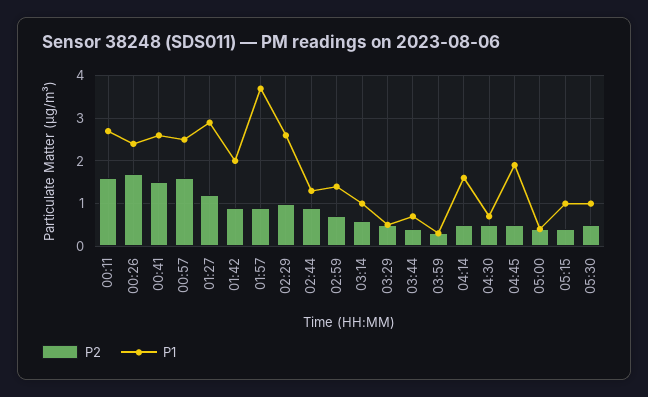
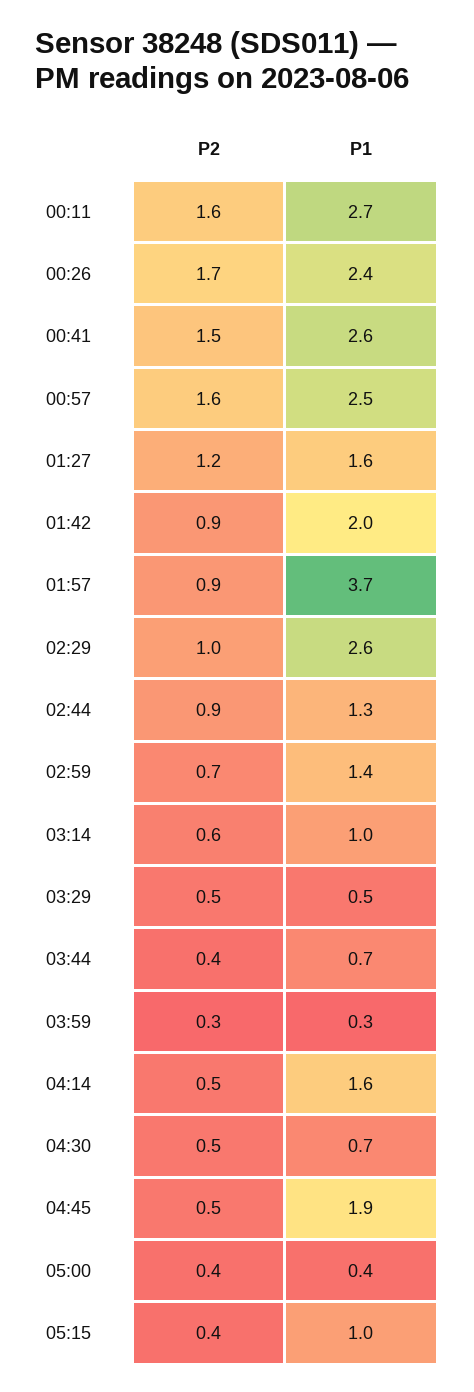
P1, 01:27: 3 -> 1.6
P2, 05:30: 0.5 -> none
P1, 05:30: 1 -> none

